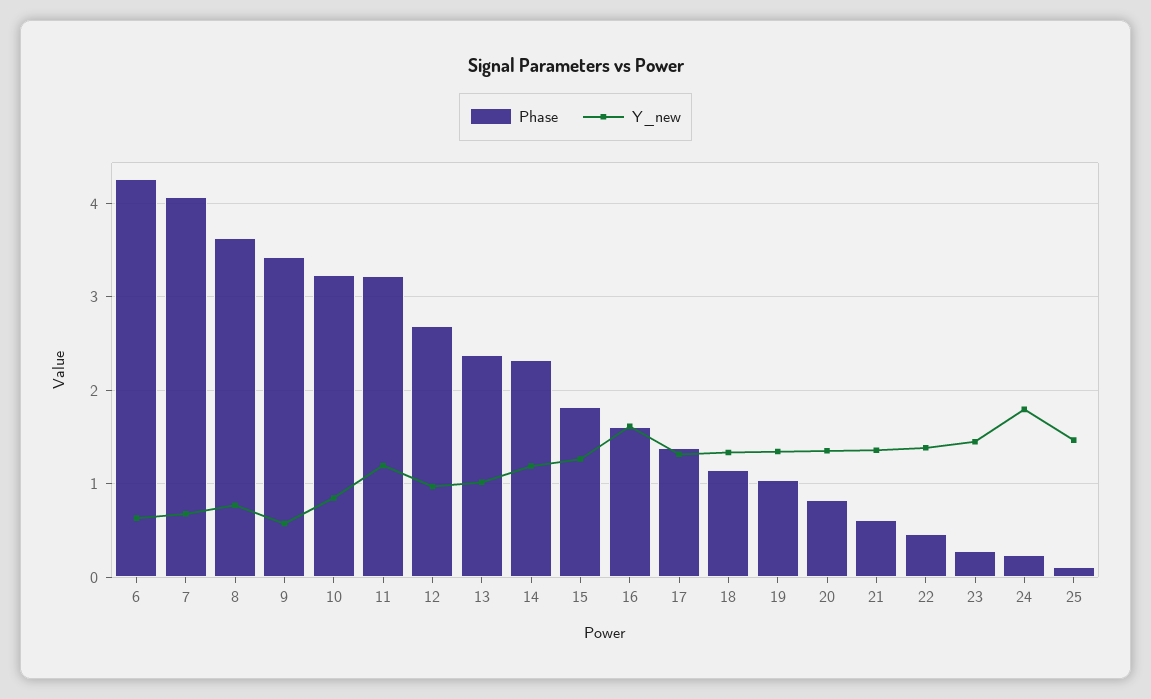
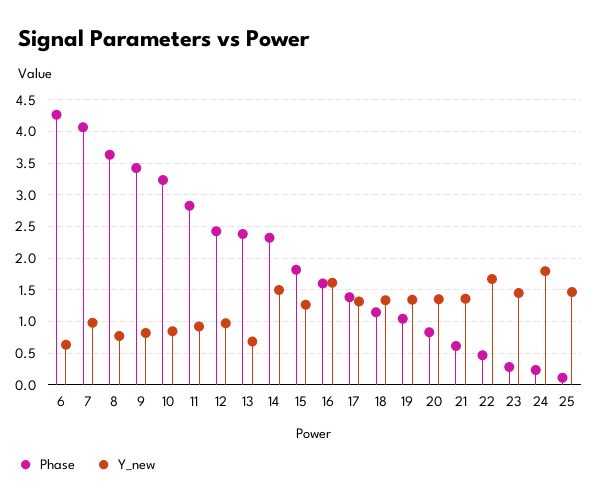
Y_new, 7: 0.7 -> 1
Y_new, 9: 0.6 -> 0.8
Phase, 11: 3.2 -> 2.8
Y_new, 11: 1.2 -> 0.9
Phase, 12: 2.7 -> 2.4
Y_new, 13: 1 -> 0.7
Y_new, 14: 1.2 -> 1.5
Y_new, 22: 1.4 -> 1.7

